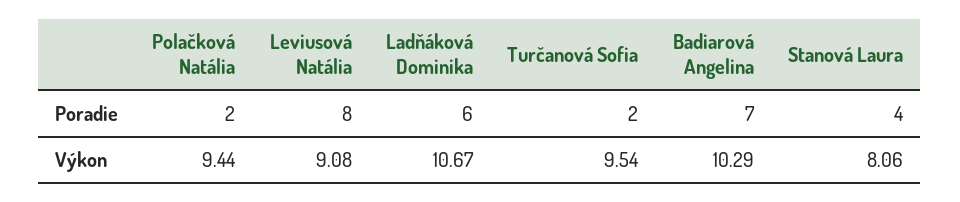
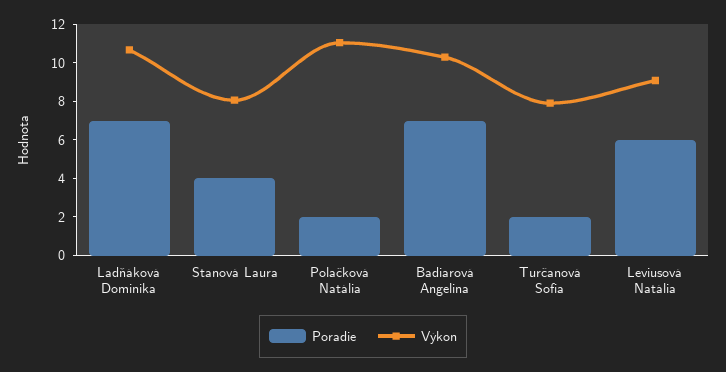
Poradie, Leviusová Natália: 8 -> 6
Poradie, Ladňáková Dominika: 6 -> 7
Výkon, Polačková Natália: 9.44 -> 11
Výkon, Turčanová Sofia: 9.54 -> 8

